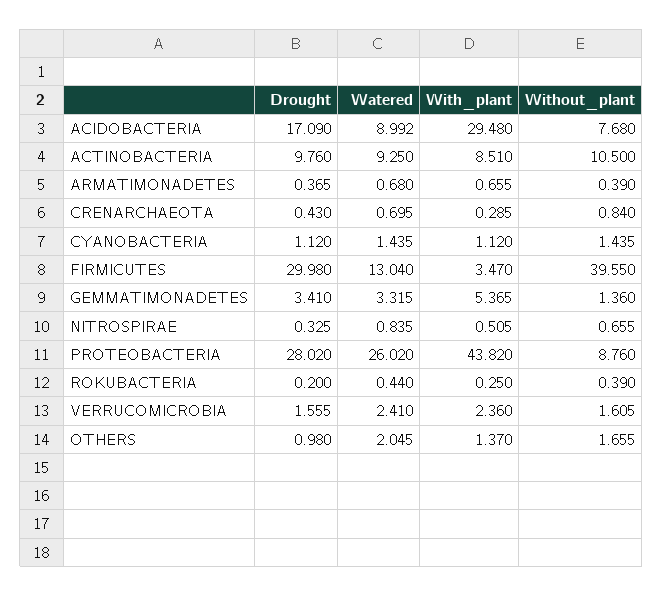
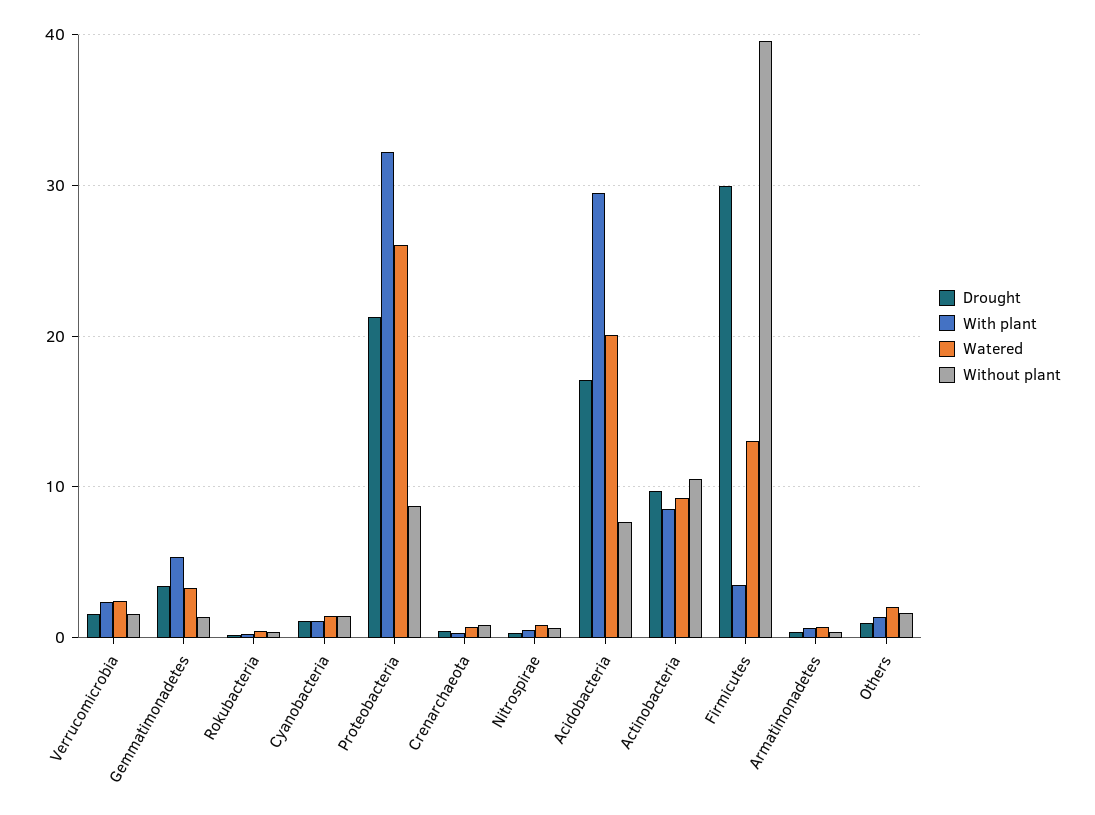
Watered, ACIDOBACTERIA: 8.992 -> 20
Drought, PROTEOBACTERIA: 28.02 -> 21
With_plant, PROTEOBACTERIA: 43.82 -> 32

